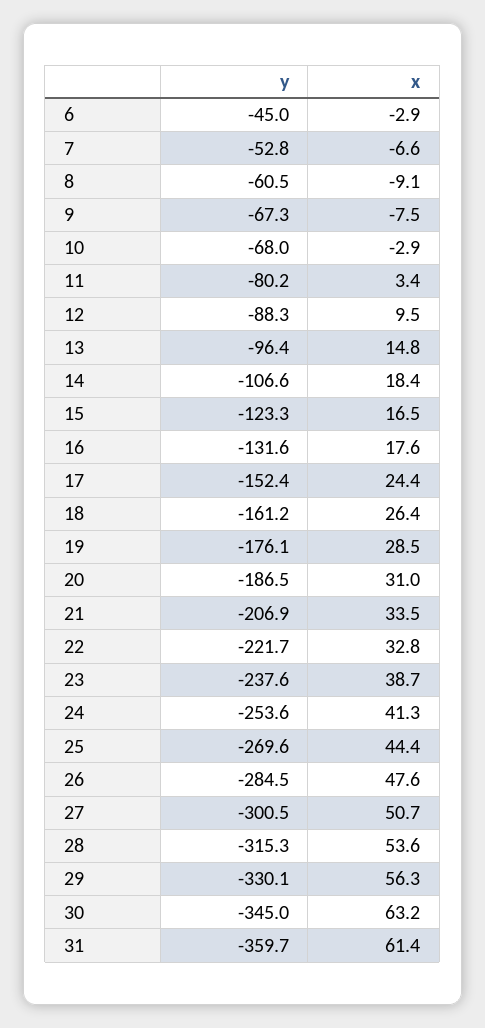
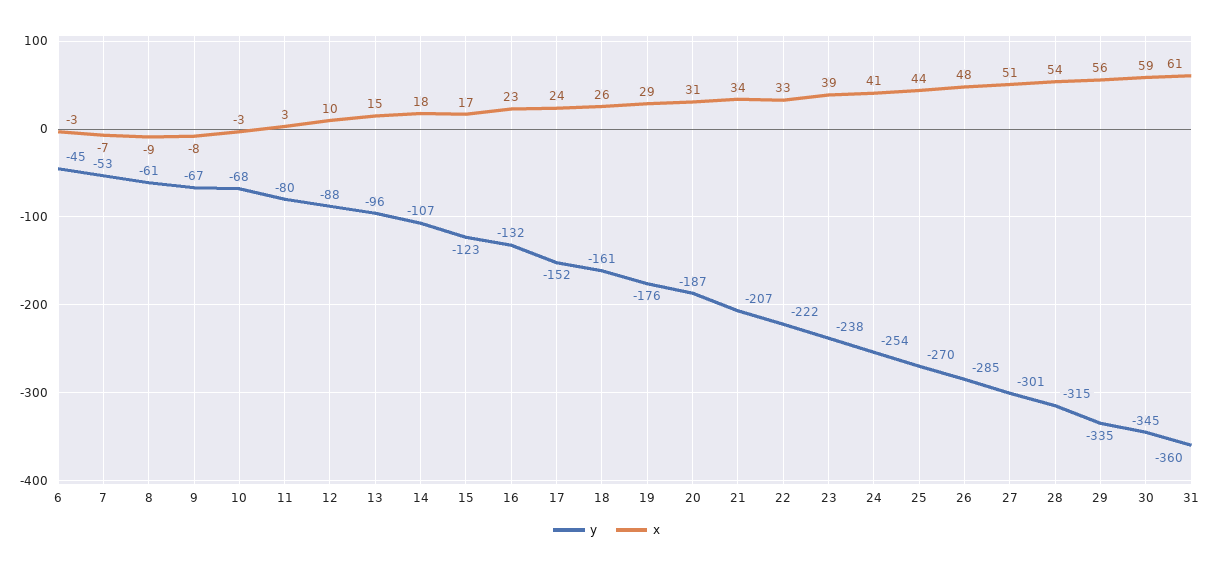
x, 16: 17.6 -> 23
y, 29: -330.1 -> -335
x, 30: 63.2 -> 59

